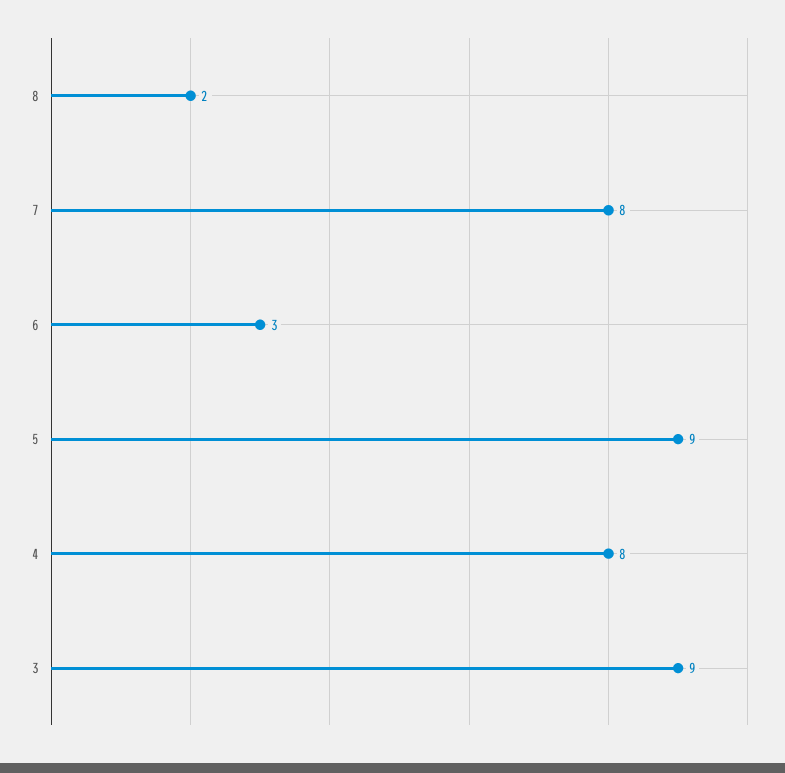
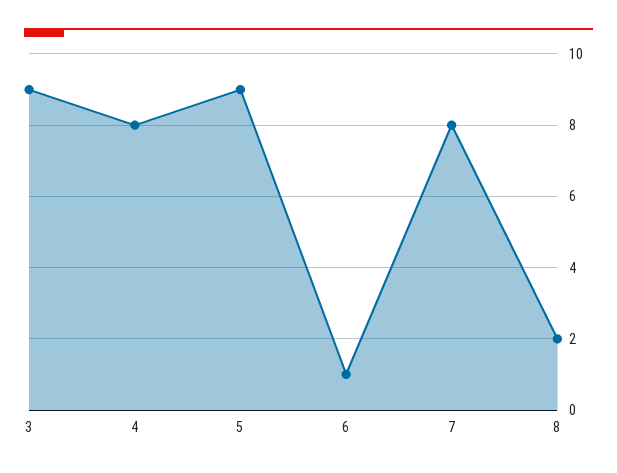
6: 3 -> 1

